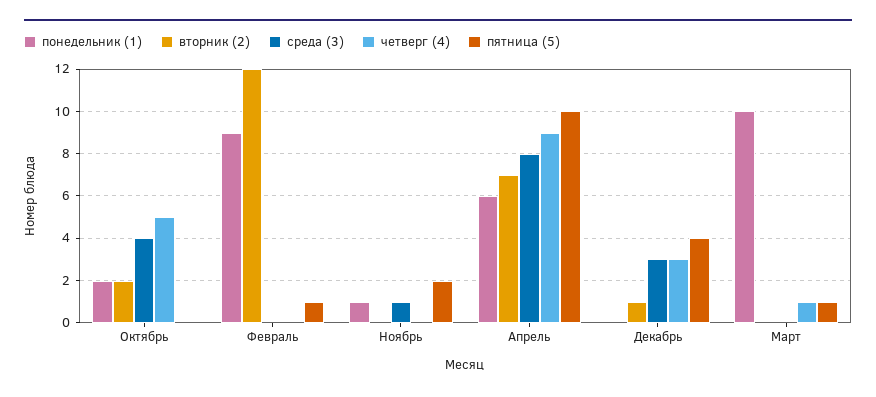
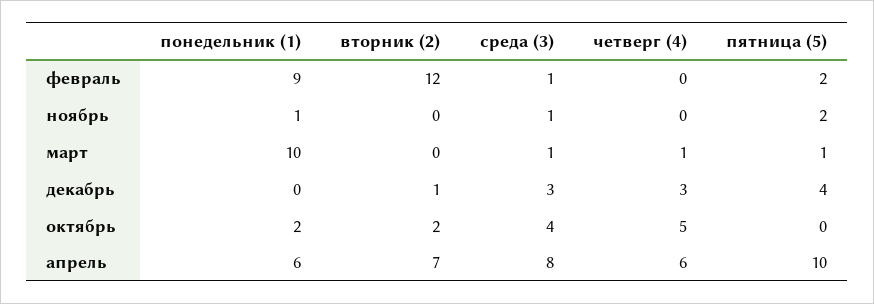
среда (3), Февраль: 0 -> 1
пятница (5), Февраль: 1 -> 2
четверг (4), Апрель: 9 -> 6
среда (3), Март: 0 -> 1

